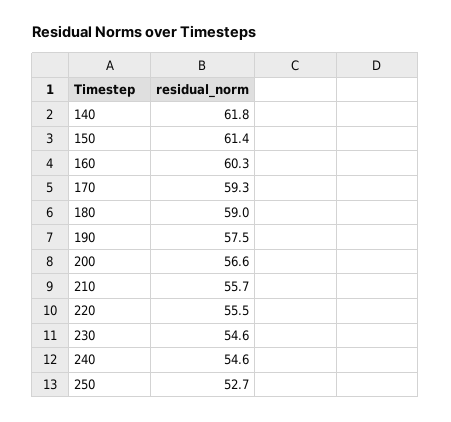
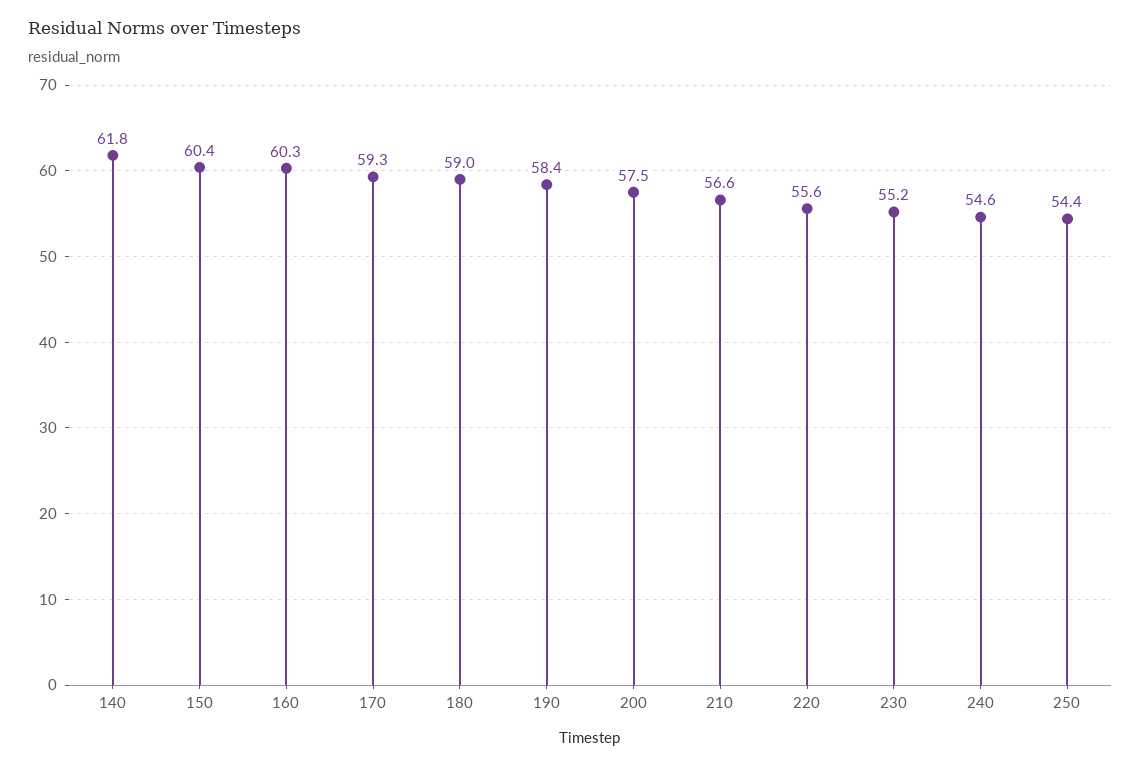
150: 61.4 -> 60.4
190: 57.5 -> 58.4
200: 56.6 -> 57.5
210: 55.7 -> 56.6
220: 55.5 -> 55.6
230: 54.6 -> 55.2
250: 52.7 -> 54.4

